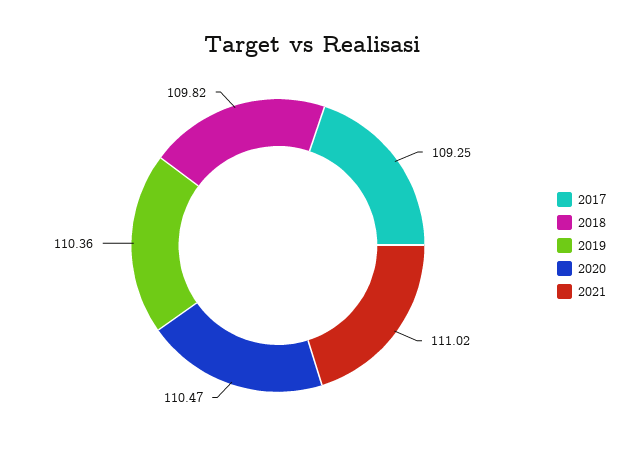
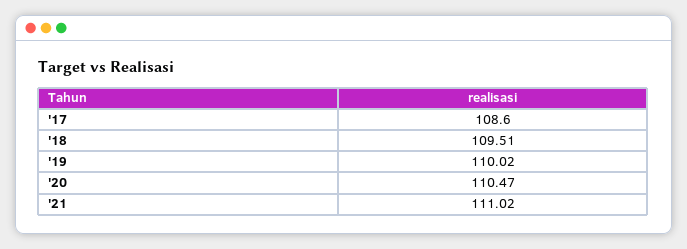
2017: 109.25 -> 108.6
2018: 109.82 -> 109.51
2019: 110.36 -> 110.02

